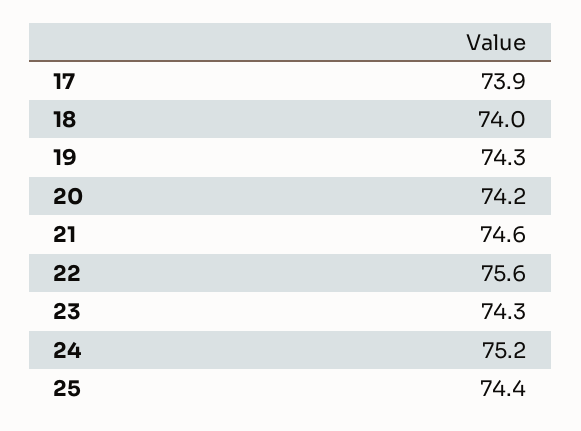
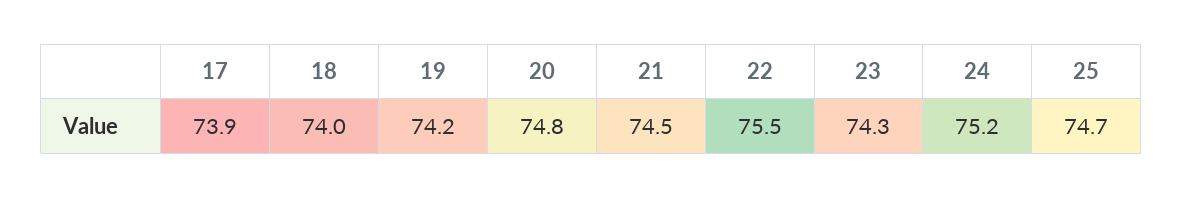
19: 74.3 -> 74.2
20: 74.2 -> 74.8
21: 74.6 -> 74.5
22: 75.6 -> 75.5
25: 74.4 -> 74.7

